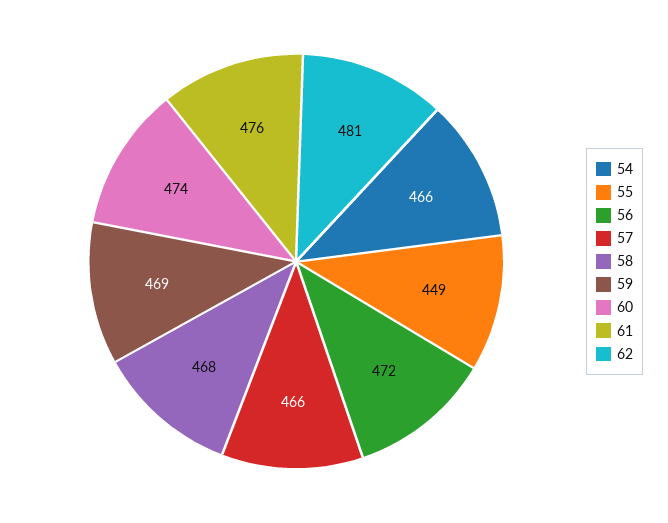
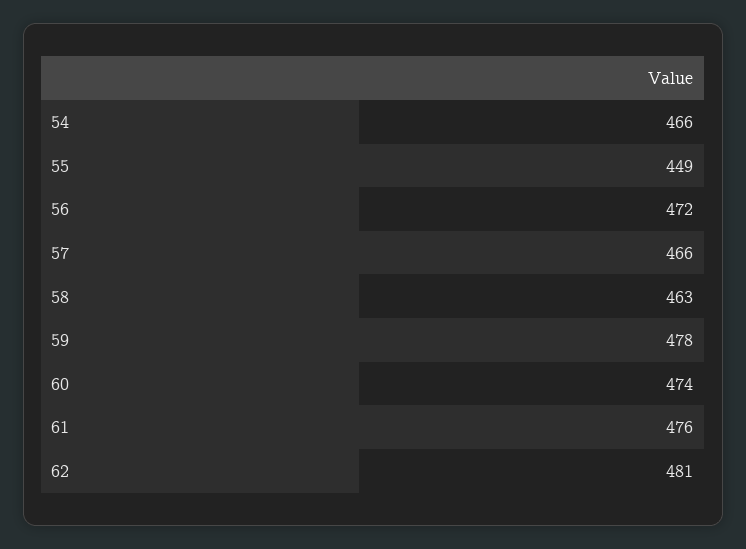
58: 468 -> 463
59: 469 -> 478

